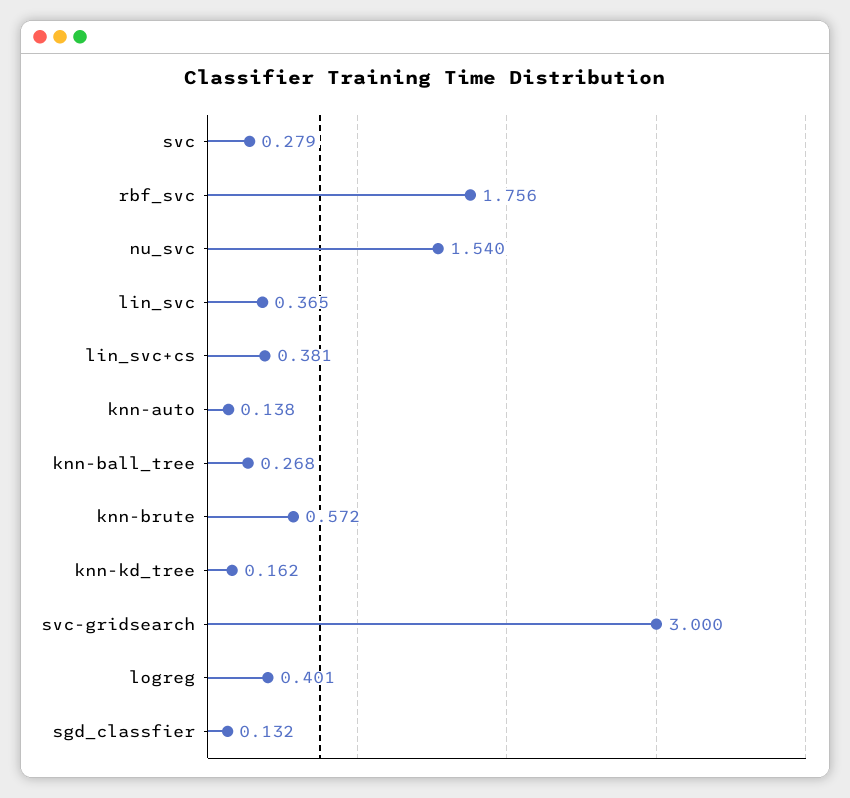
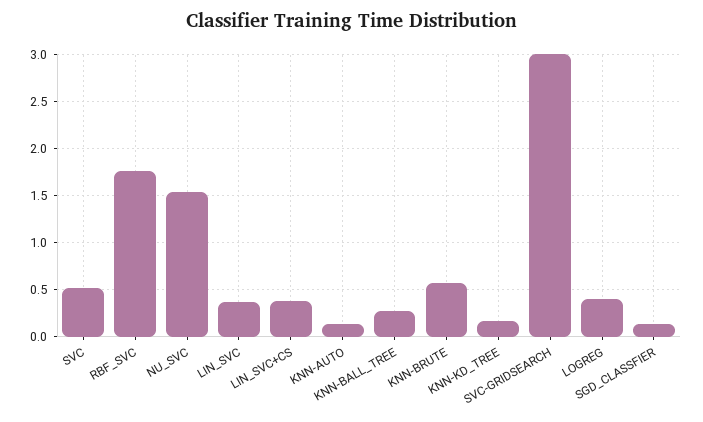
svc: 0.279 -> 0.5

